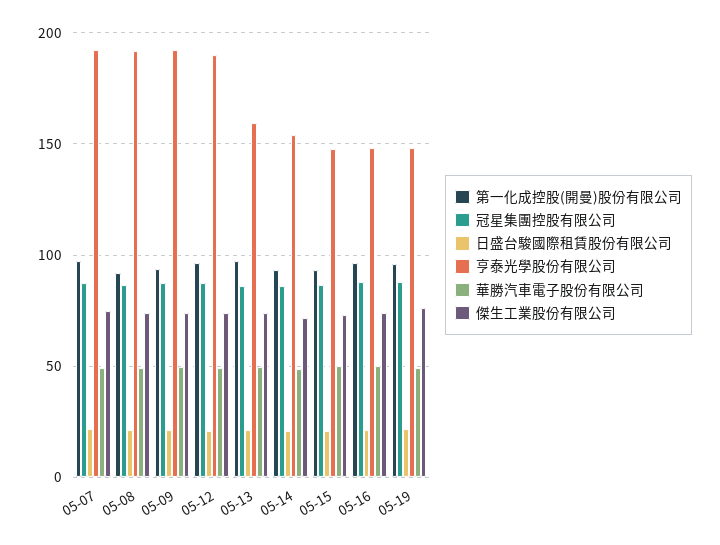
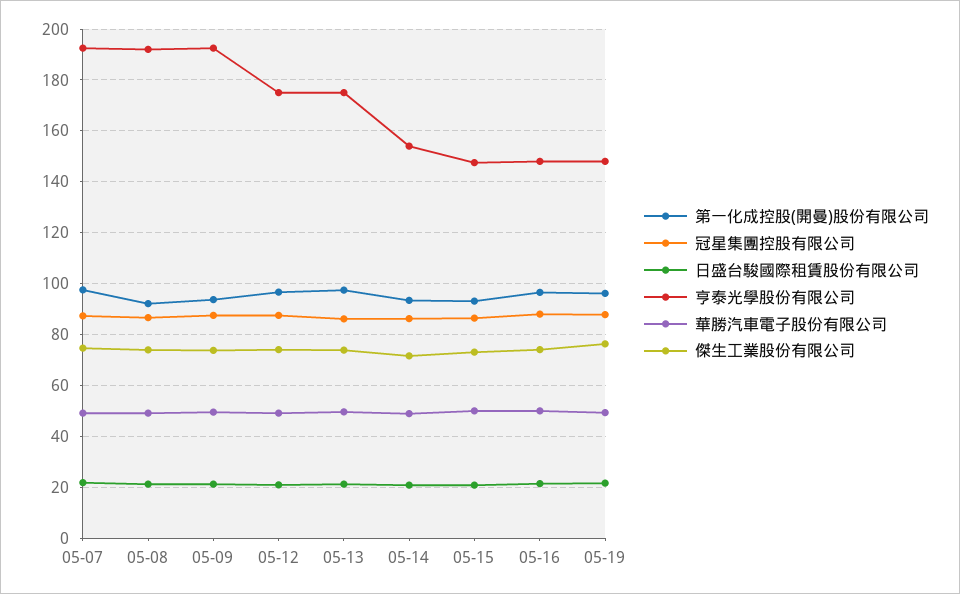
亨泰光學股份有限公司, 05-12: 190 -> 175
亨泰光學股份有限公司, 05-13: 160 -> 175

